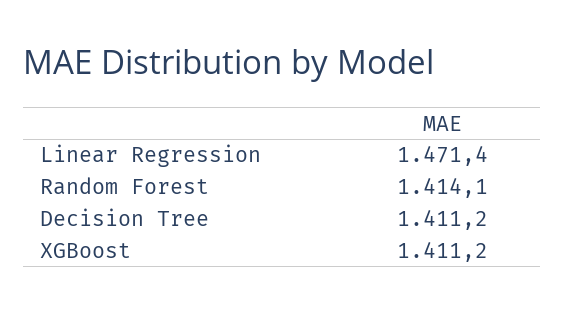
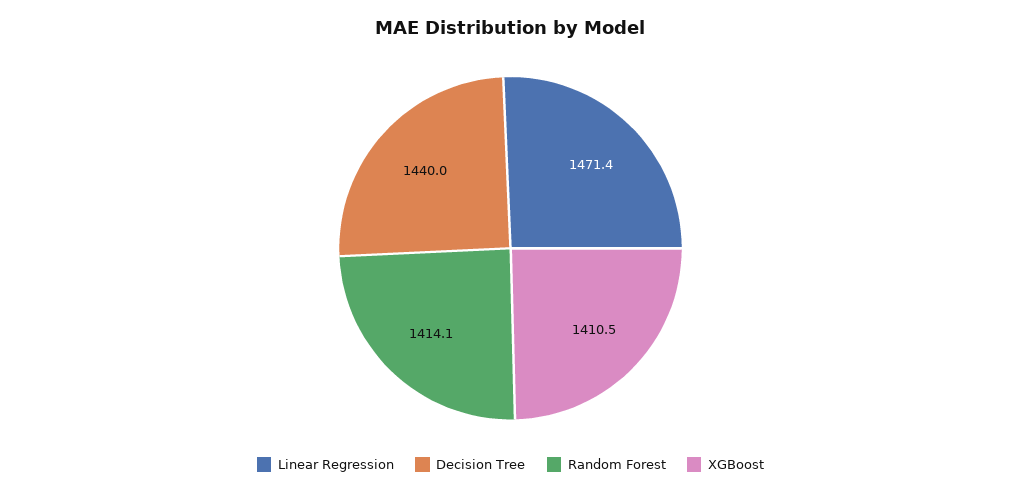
Decision Tree: 1411.2 -> 1440
XGBoost: 1411.2 -> 1410.5

